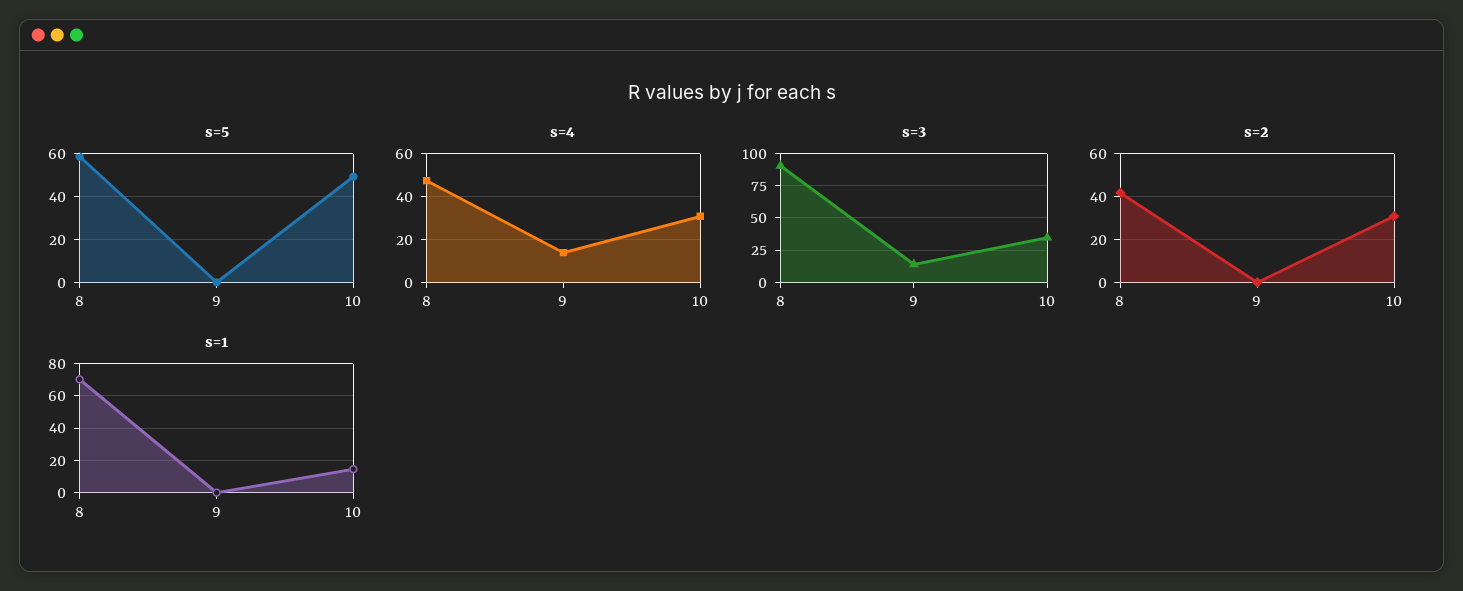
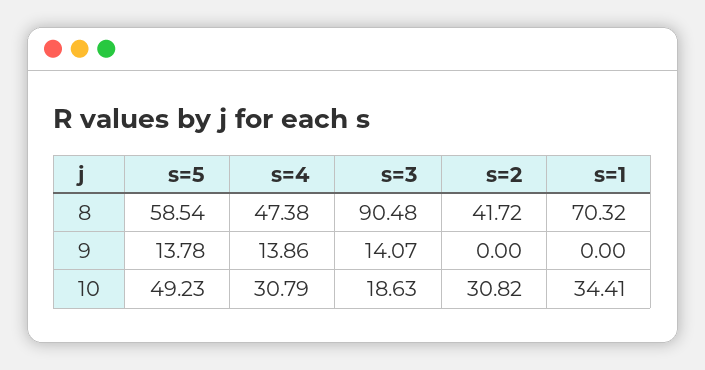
s=5, 9: 0 -> 13.78
s=3, 10: 35 -> 18.63
s=1, 10: 15 -> 34.41

